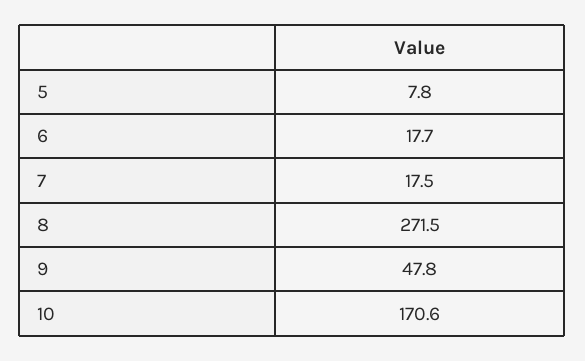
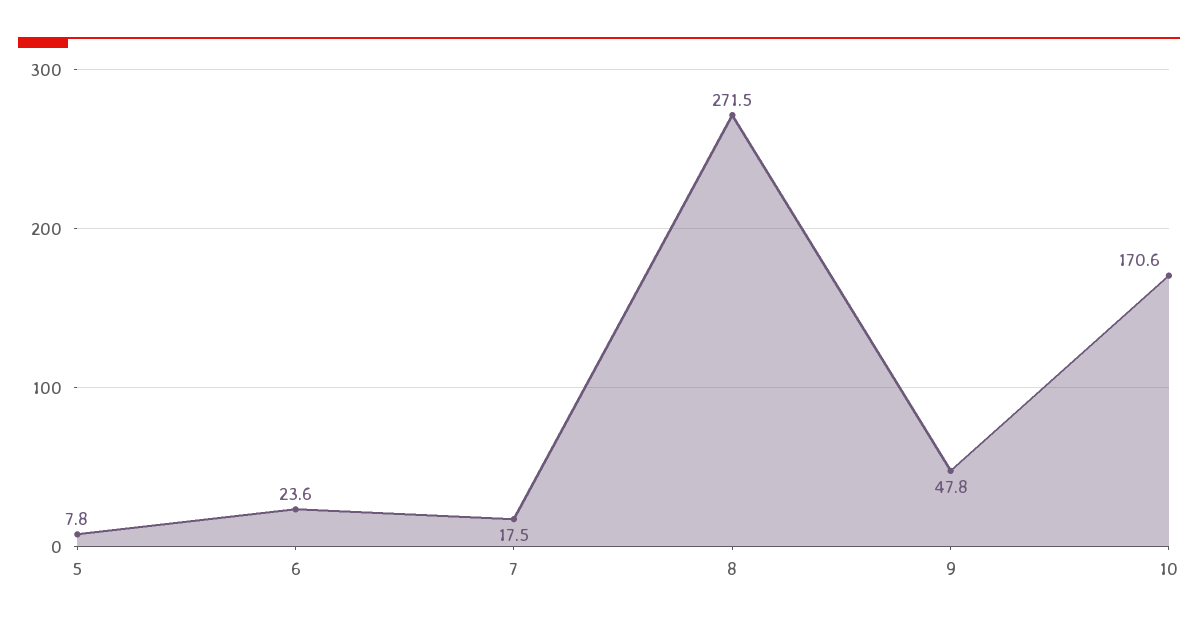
6: 17.7 -> 23.6

